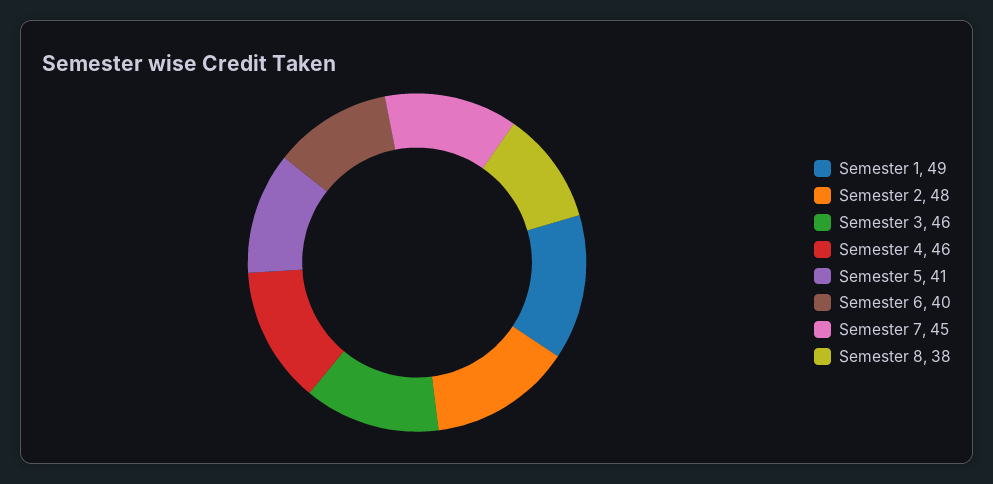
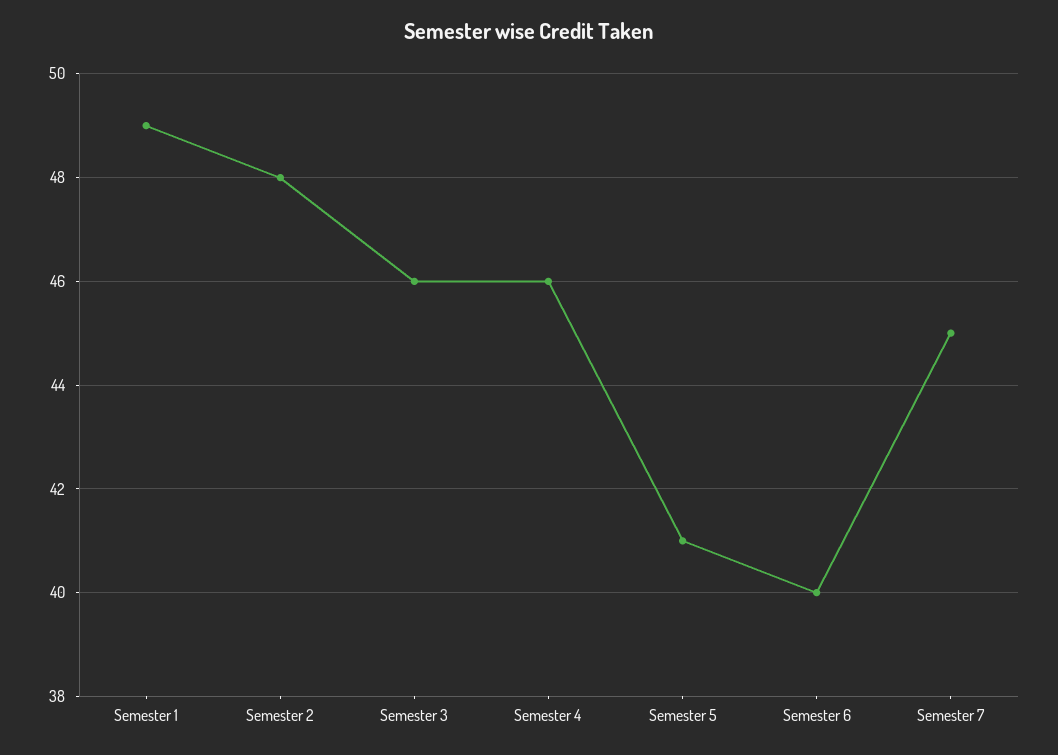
Semester 8: 38 -> none

